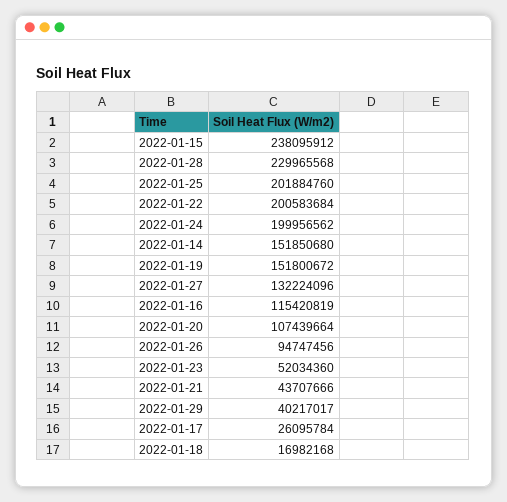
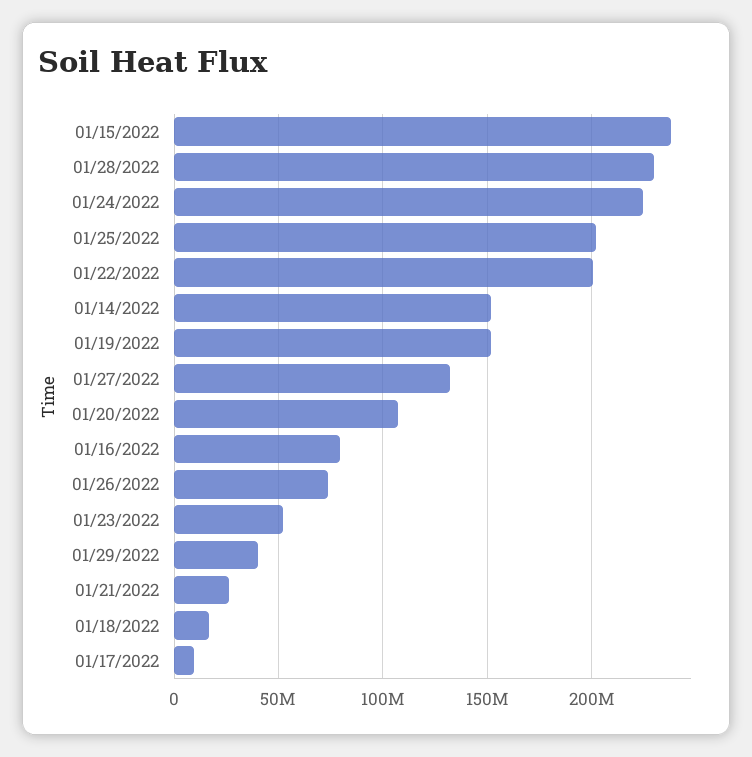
2022-01-24: 199956562 -> 225000000
2022-01-16: 115420819 -> 80000000
2022-01-26: 94747456 -> 75000000
2022-01-21: 43707666 -> 25000000
2022-01-17: 26095784 -> 10000000

